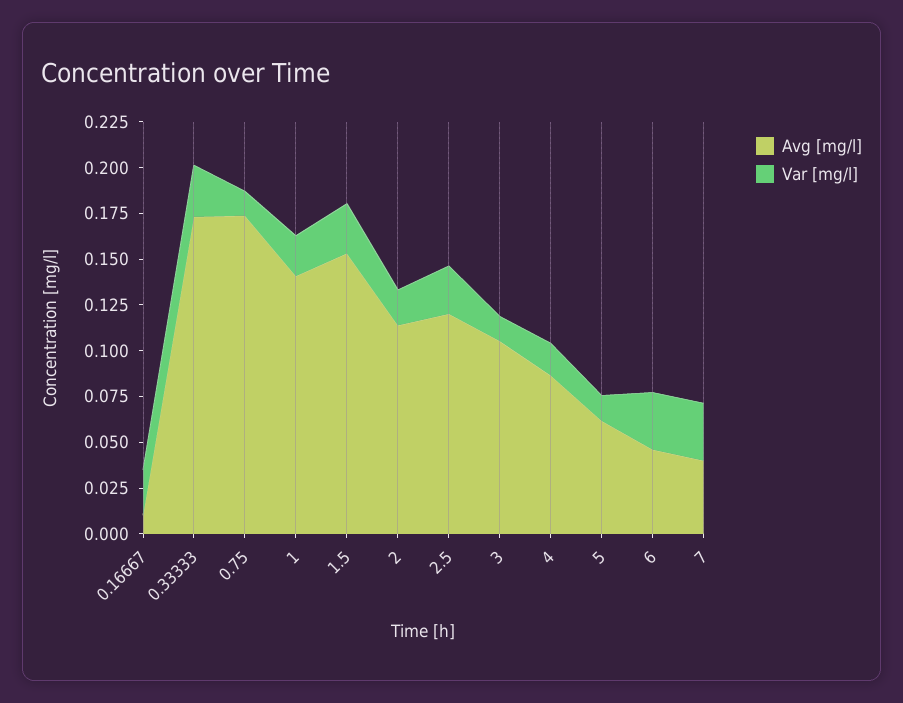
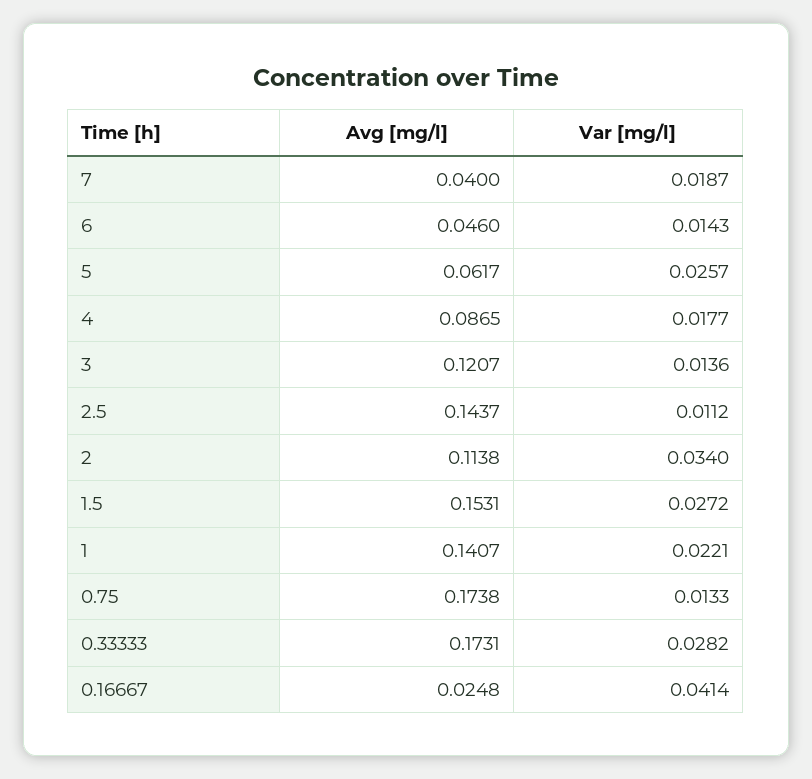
Avg [mg/l], 0.16667: 0.01 -> 0.0248
Var [mg/l], 0.16667: 0.025 -> 0.0414
Var [mg/l], 2: 0.02 -> 0.034
Avg [mg/l], 2.5: 0.12 -> 0.1437
Var [mg/l], 2.5: 0.025 -> 0.0112
Avg [mg/l], 3: 0.105 -> 0.1207
Var [mg/l], 5: 0.015 -> 0.0257
Var [mg/l], 6: 0.03 -> 0.0143
Var [mg/l], 7: 0.03 -> 0.0187

